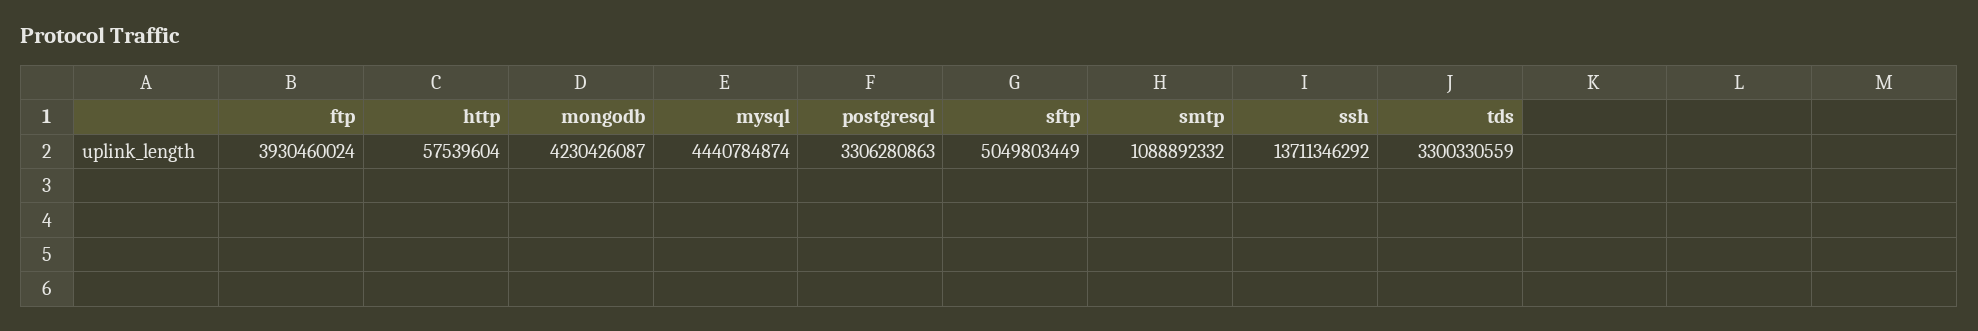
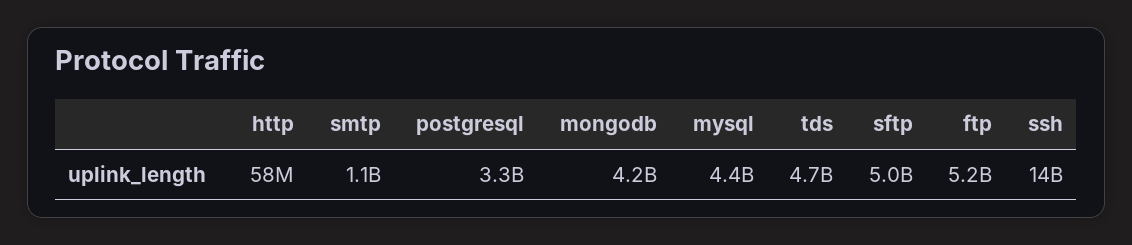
ftp: 3930460024 -> 5200000000
tds: 3300330559 -> 4700000000

